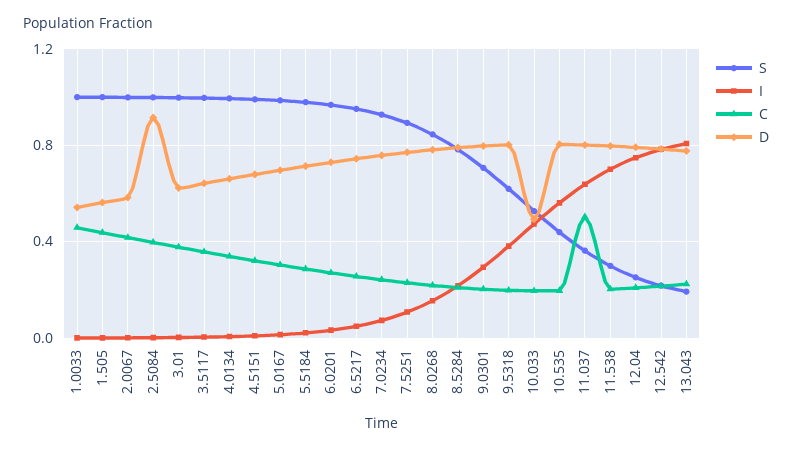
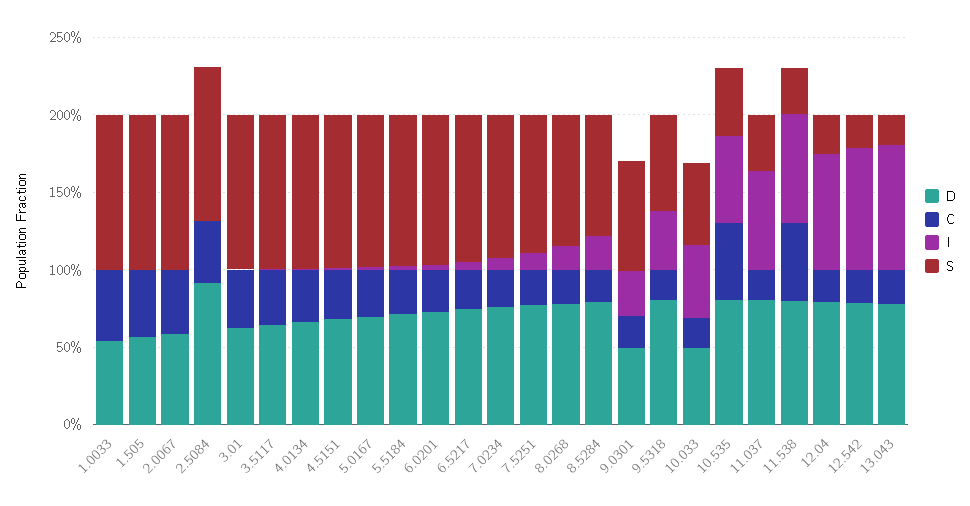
D, 9.0301: 0.8 -> 0.5
C, 10.535: 0.2 -> 0.5
C, 11.037: 0.5 -> 0.2
C, 11.538: 0.2 -> 0.5

